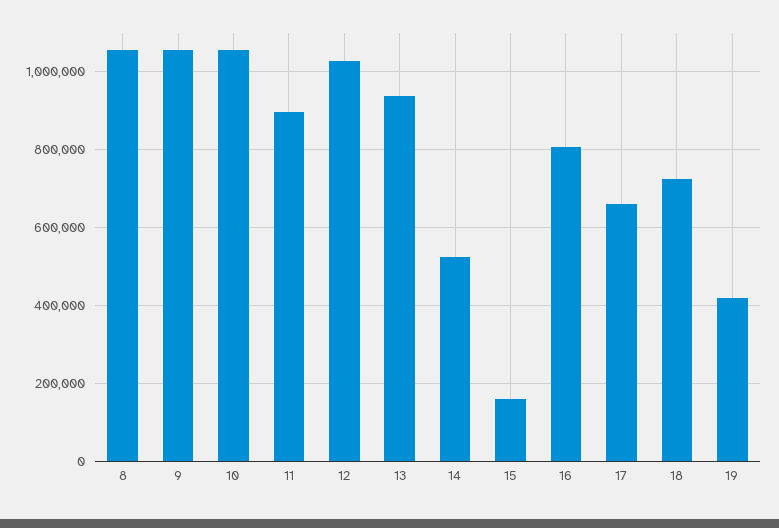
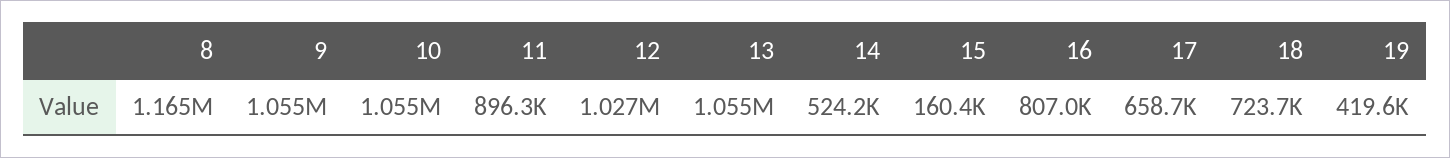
8: 1060000 -> 1165000
13: 940000 -> 1055000

